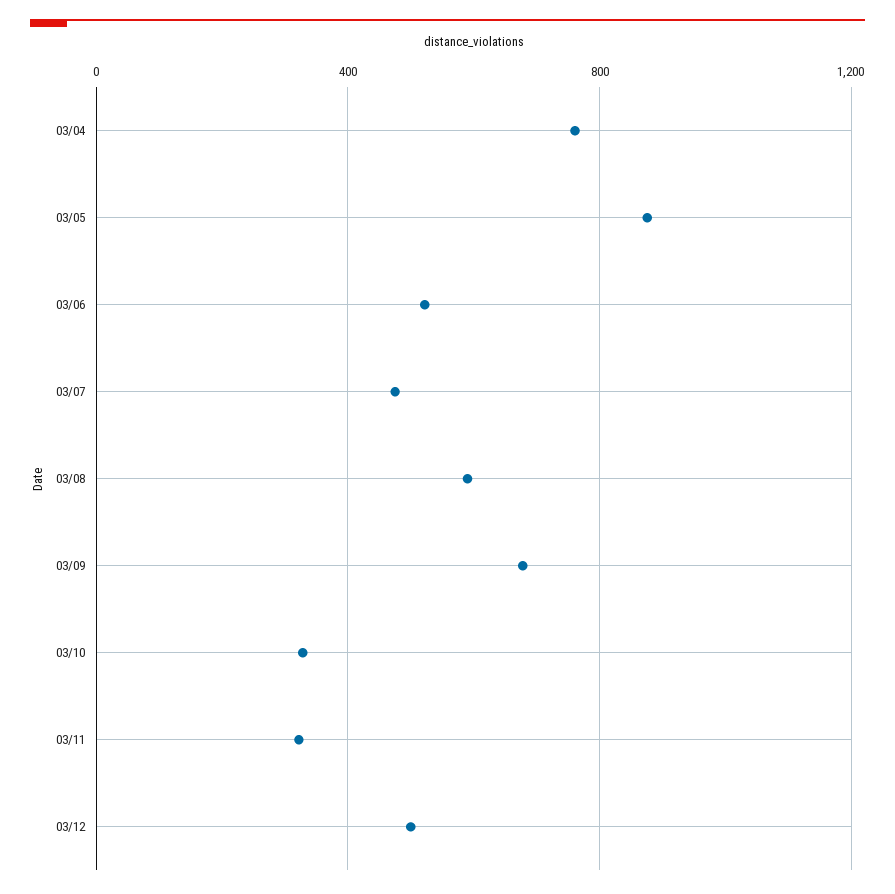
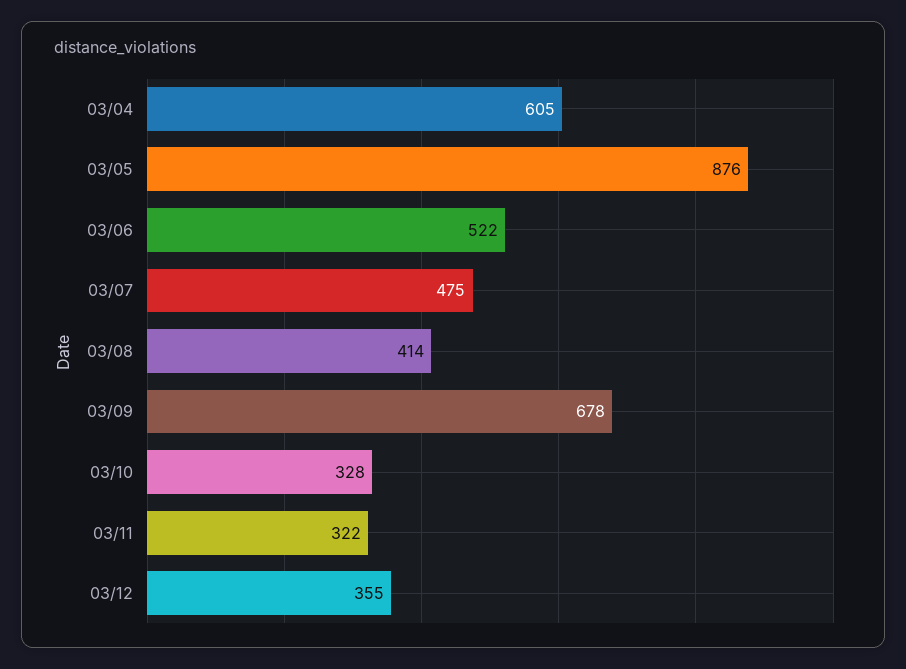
03/04: 750 -> 605
03/08: 600 -> 414
03/12: 500 -> 355

